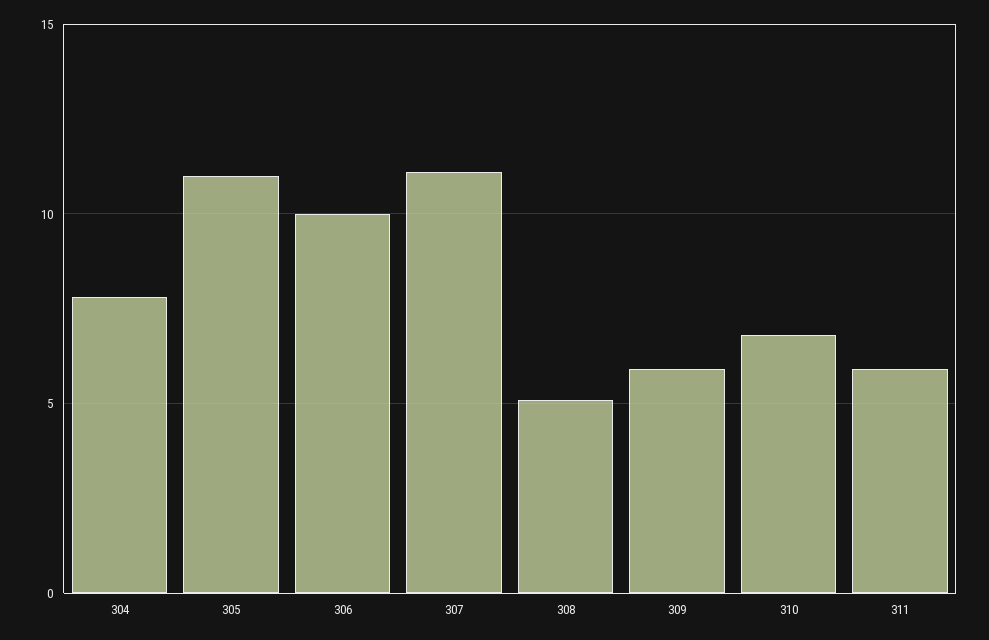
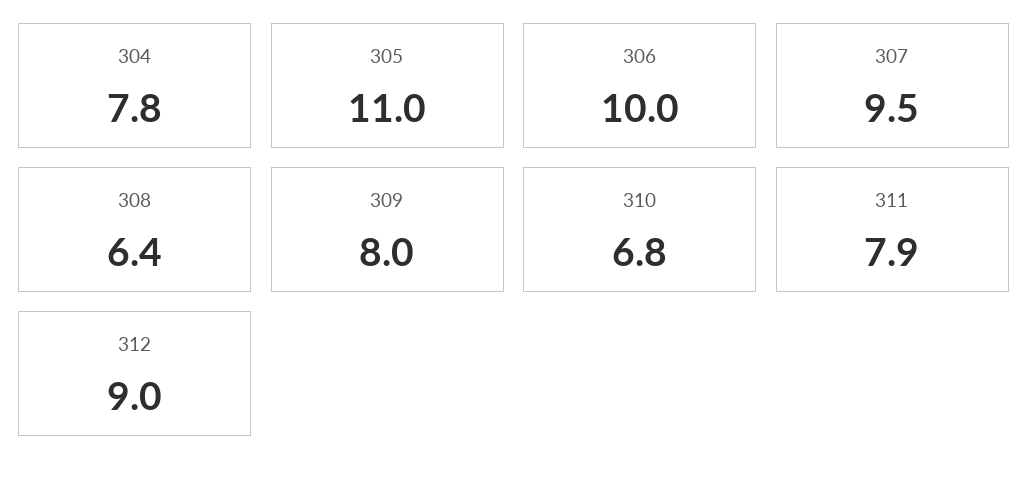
307: 11 -> 9.5
308: 5 -> 6.4
309: 6 -> 8
311: 6 -> 7.9
312: none -> 9

